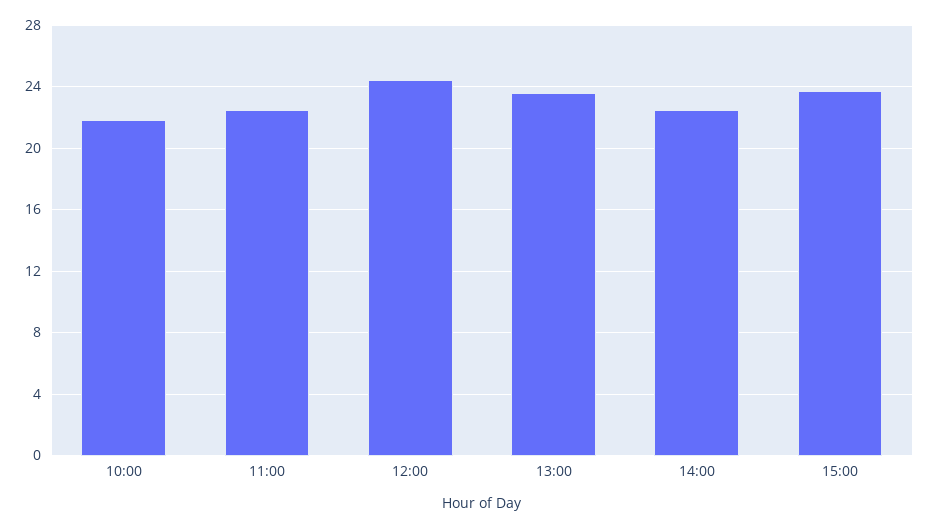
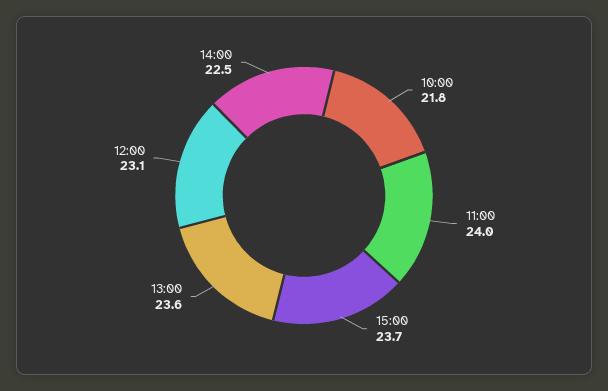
11:00: 22.5 -> 24
12:00: 24.5 -> 23.1

